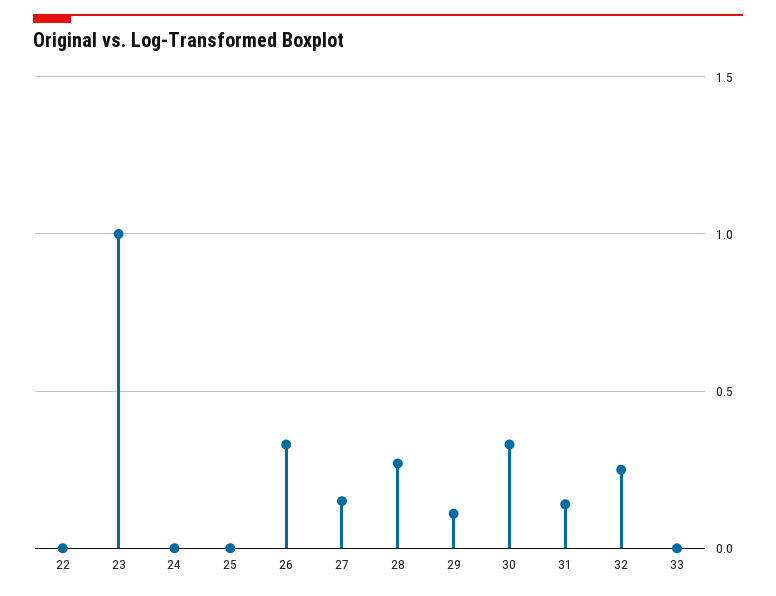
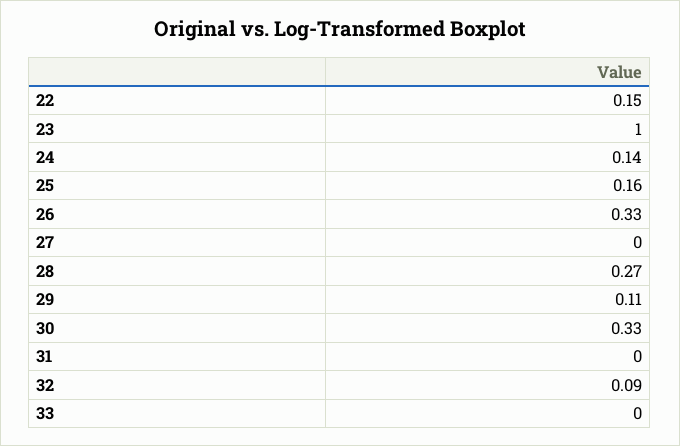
22: 0 -> 0.15
24: 0 -> 0.14
25: 0 -> 0.16
27: 0.15 -> 0
31: 0.15 -> 0
32: 0.25 -> 0.09

